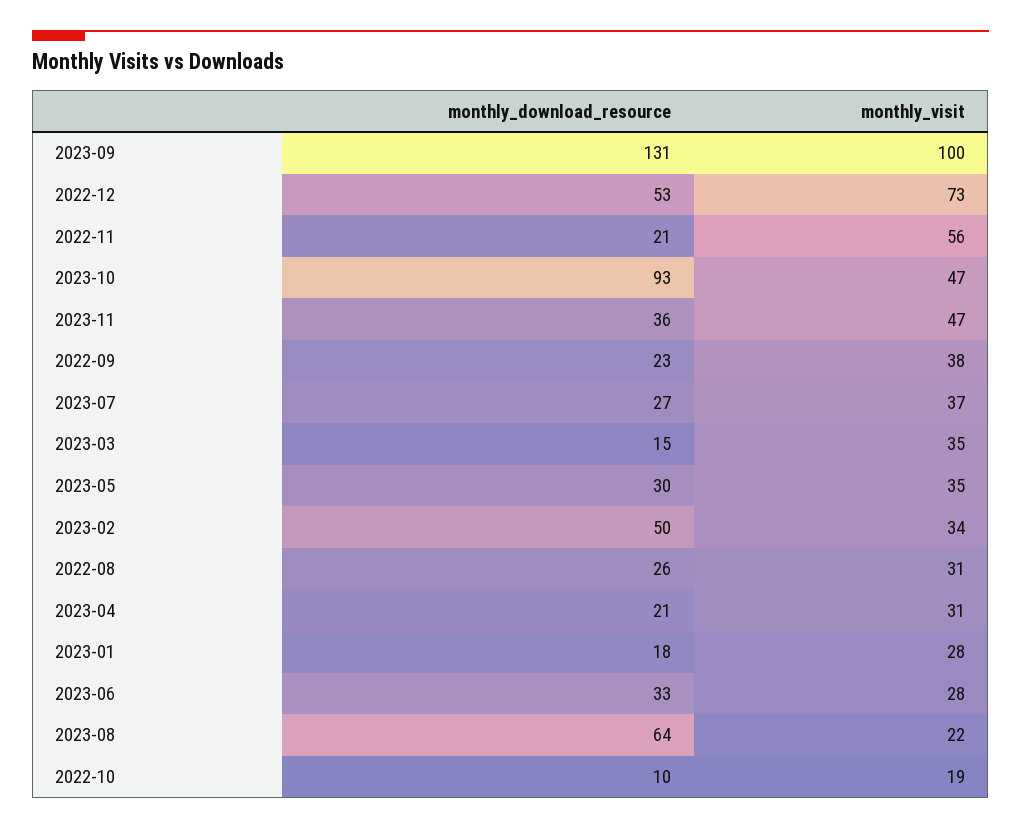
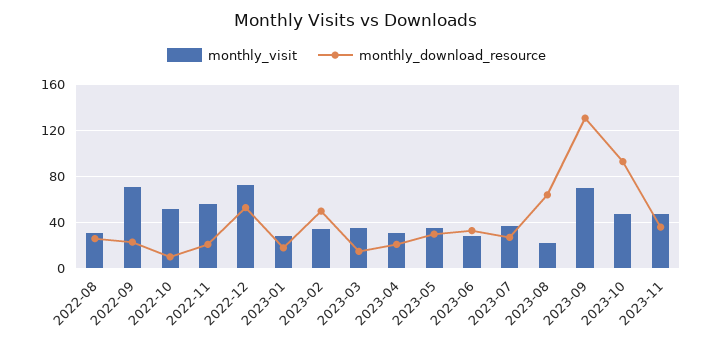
monthly_visit, 2023-09: 100 -> 70
monthly_visit, 2022-09: 38 -> 70
monthly_visit, 2022-10: 19 -> 50

